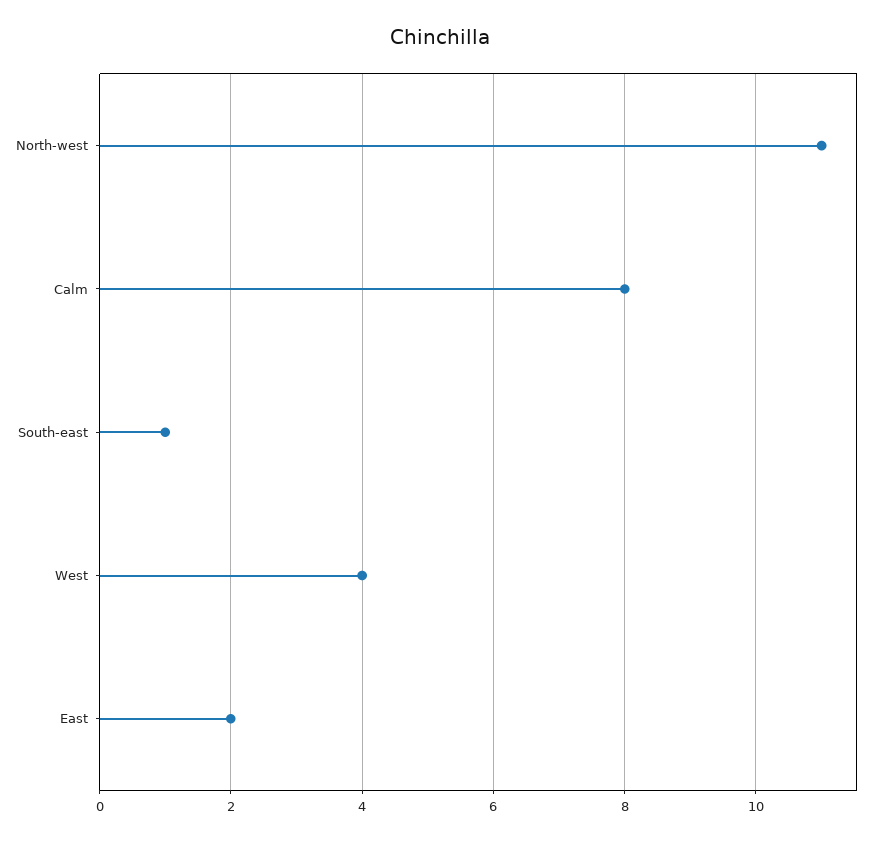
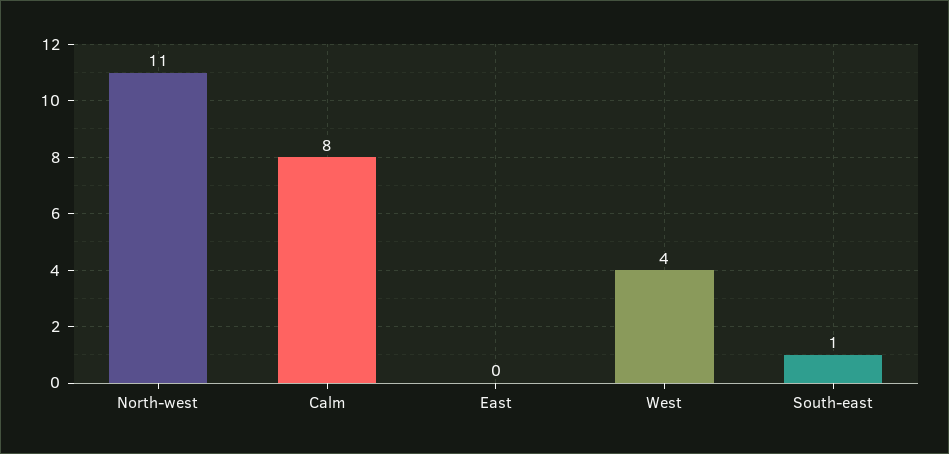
East: 2 -> 0

